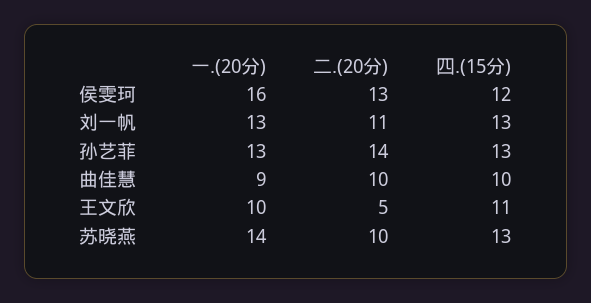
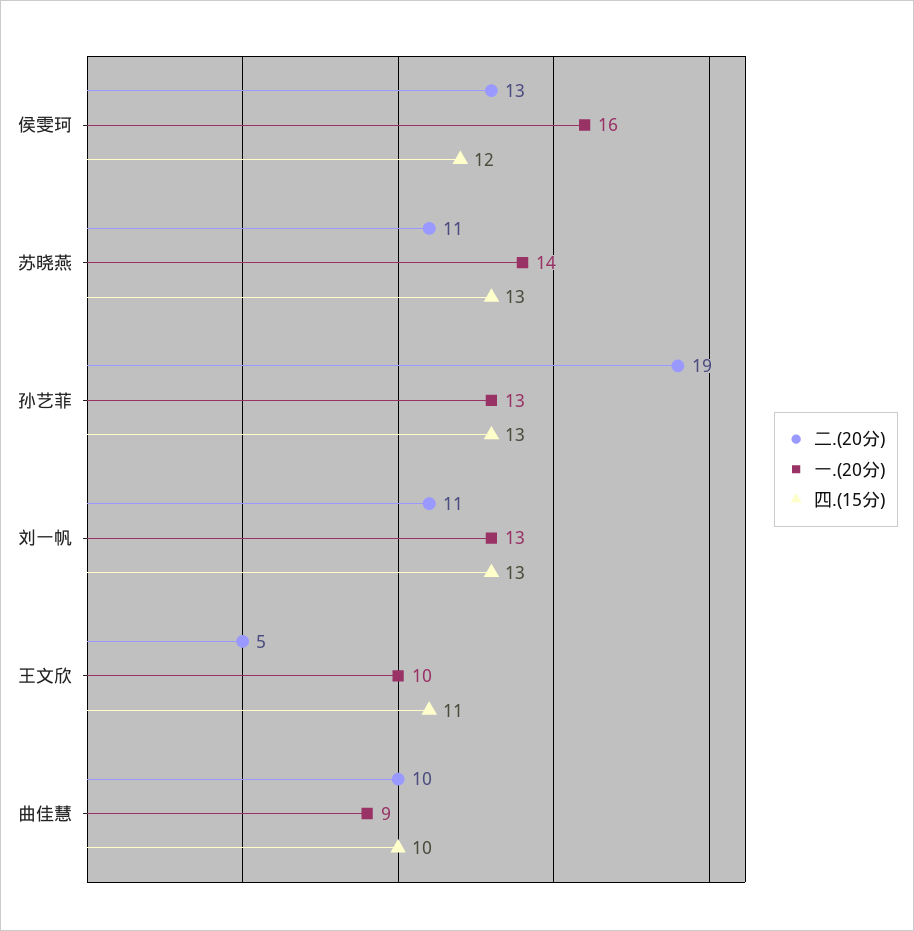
二.(20分), 孙艺菲: 14 -> 19
二.(20分), 苏晓燕: 10 -> 11

